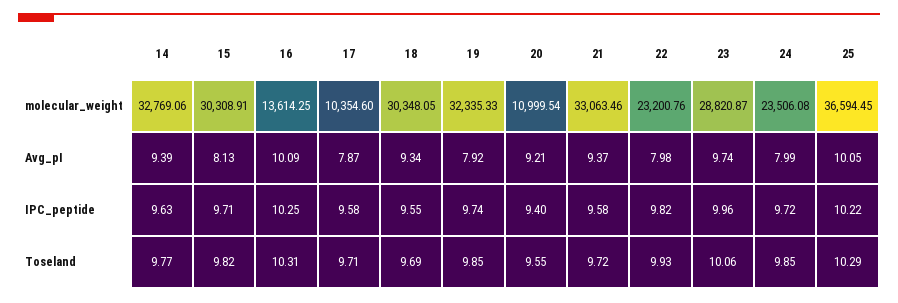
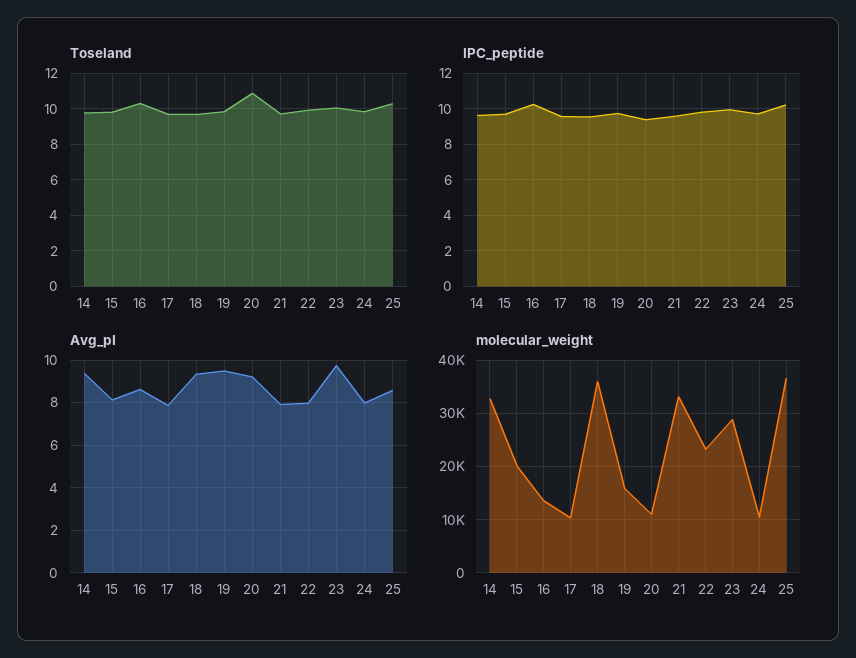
molecular_weight, 15: 30308.91 -> 20000
molecular_weight, 18: 30348.05 -> 36000
molecular_weight, 19: 32335.33 -> 16000
molecular_weight, 24: 23506.08 -> 10000
Avg_pI, 16: 10.09 -> 8.5
Avg_pI, 19: 7.92 -> 9.5
Avg_pI, 21: 9.37 -> 8
Avg_pI, 25: 10.05 -> 8.5
Toseland, 20: 9.55 -> 11

